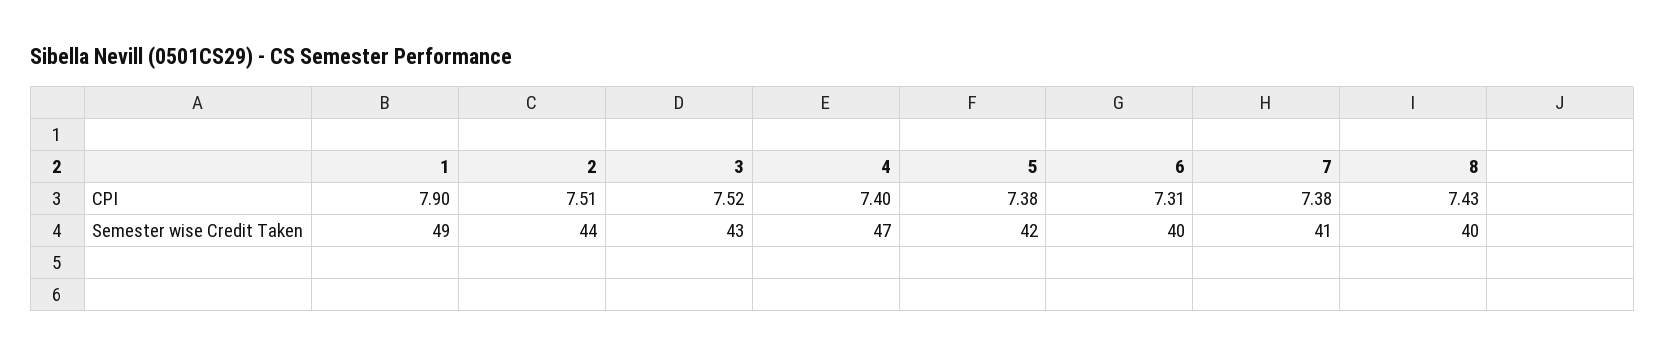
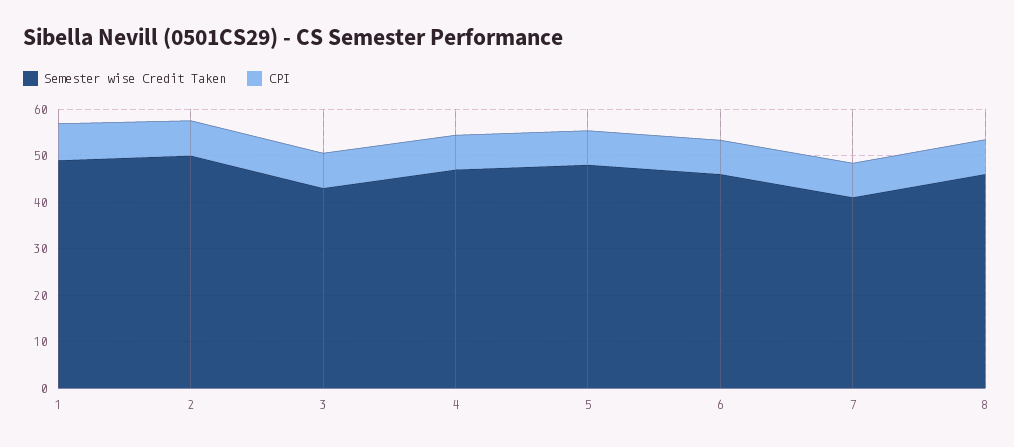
Semester wise Credit Taken, 2: 44 -> 50
Semester wise Credit Taken, 5: 42 -> 48
Semester wise Credit Taken, 6: 40 -> 46
Semester wise Credit Taken, 8: 40 -> 46

